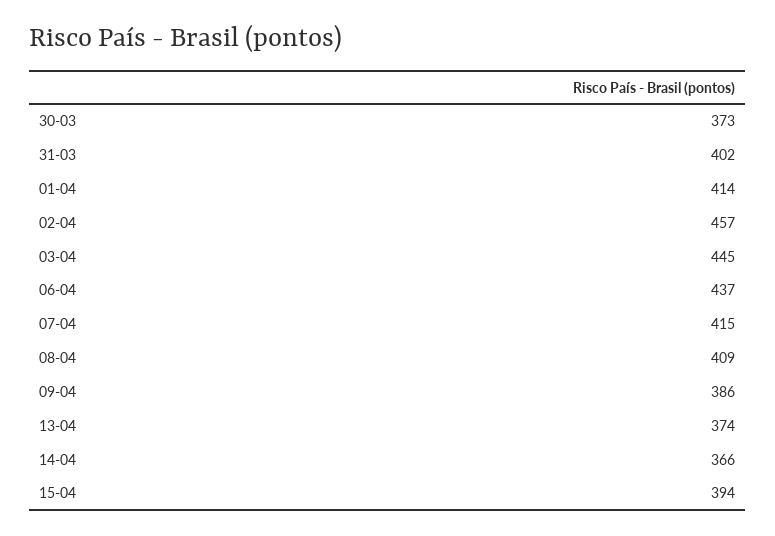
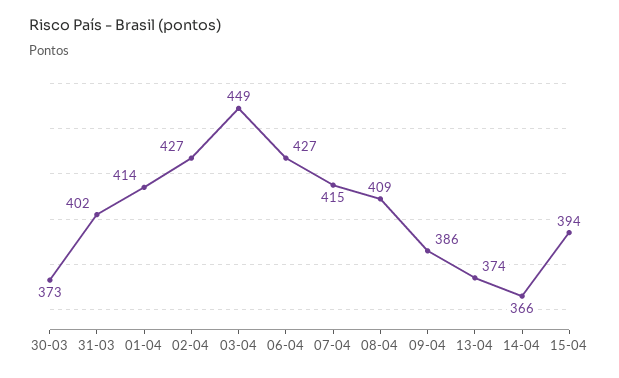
02-04: 457 -> 427
03-04: 445 -> 449
06-04: 437 -> 427

